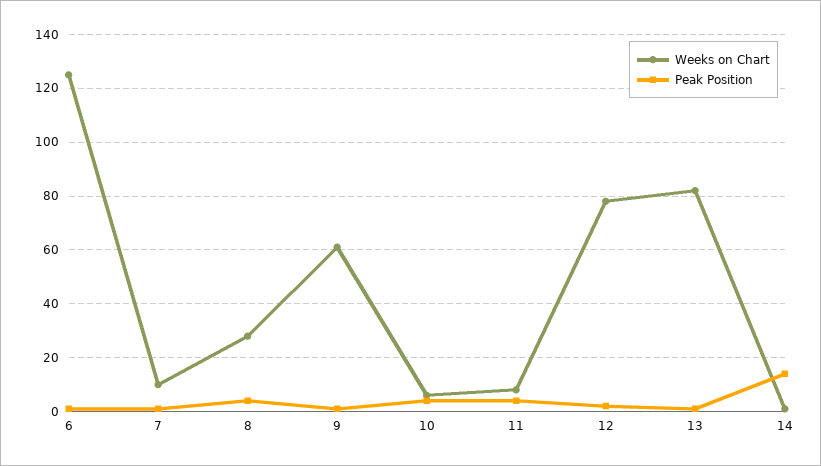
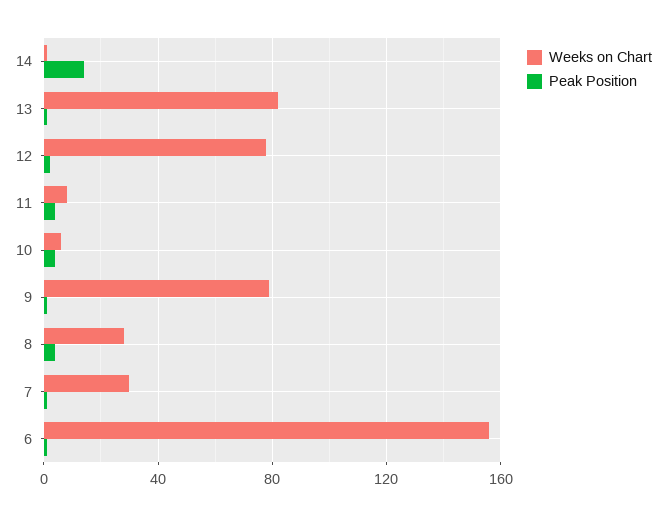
Weeks on Chart, 6: 125 -> 155
Weeks on Chart, 7: 10 -> 30
Weeks on Chart, 9: 60 -> 80

